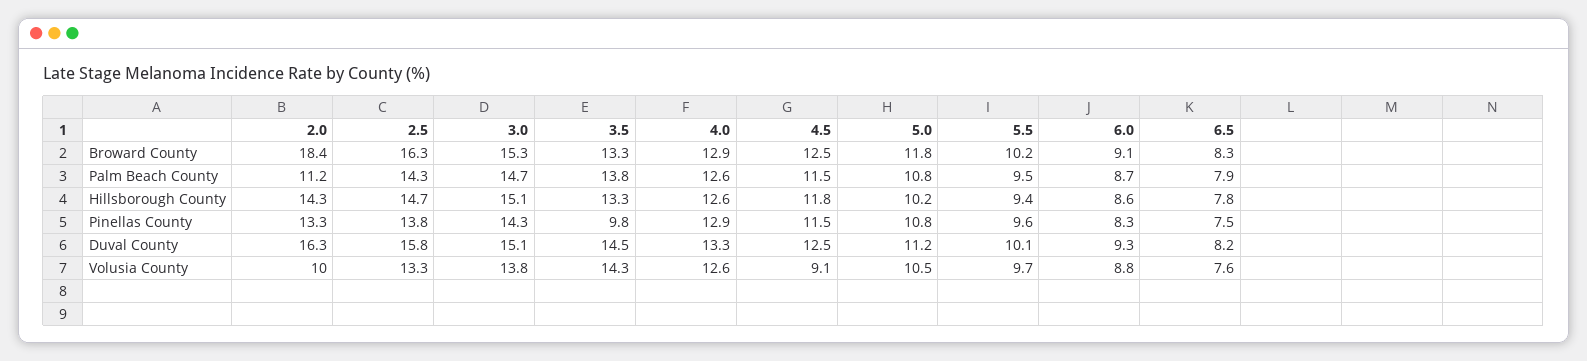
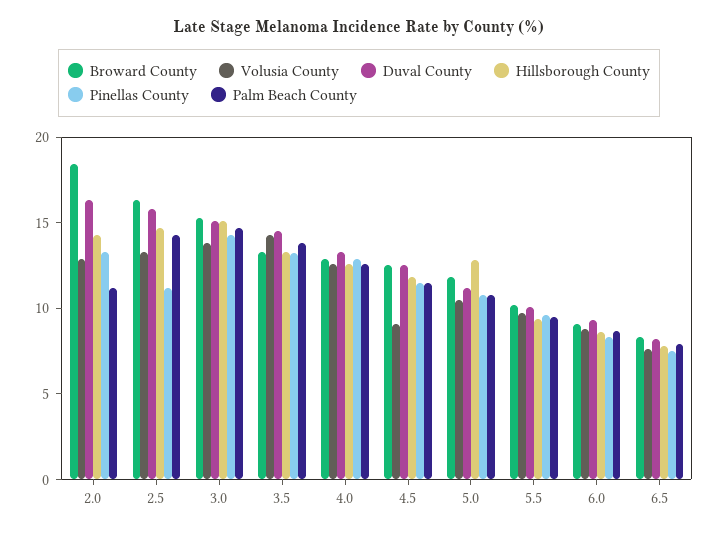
Hillsborough County, 5.0: 10.2 -> 13
Pinellas County, 2.5: 13.8 -> 11
Pinellas County, 3.5: 9.8 -> 13
Volusia County, 2.0: 10 -> 13

